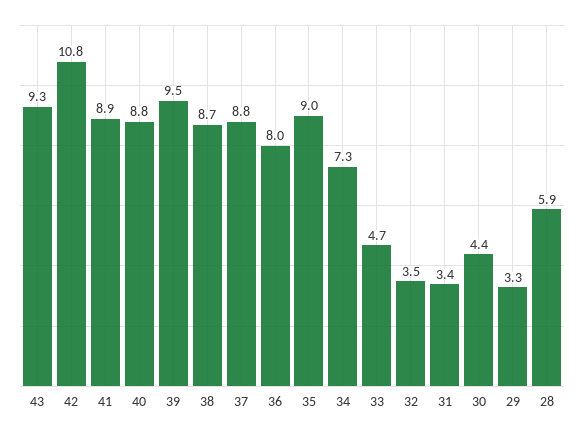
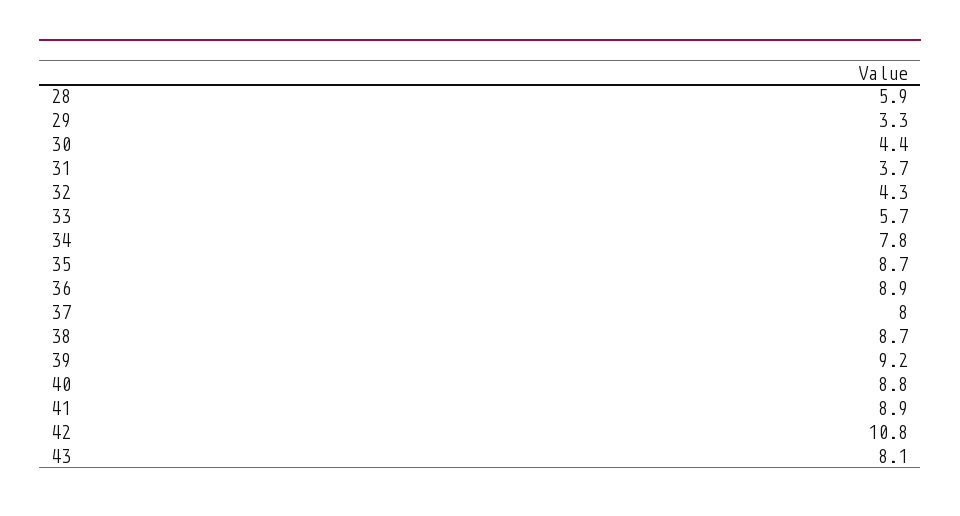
43: 9.3 -> 8.1
39: 9.5 -> 9.2
37: 8.8 -> 8
36: 8 -> 8.9
35: 9 -> 8.7
34: 7.3 -> 7.8
33: 4.7 -> 5.7
32: 3.5 -> 4.3
31: 3.4 -> 3.7

